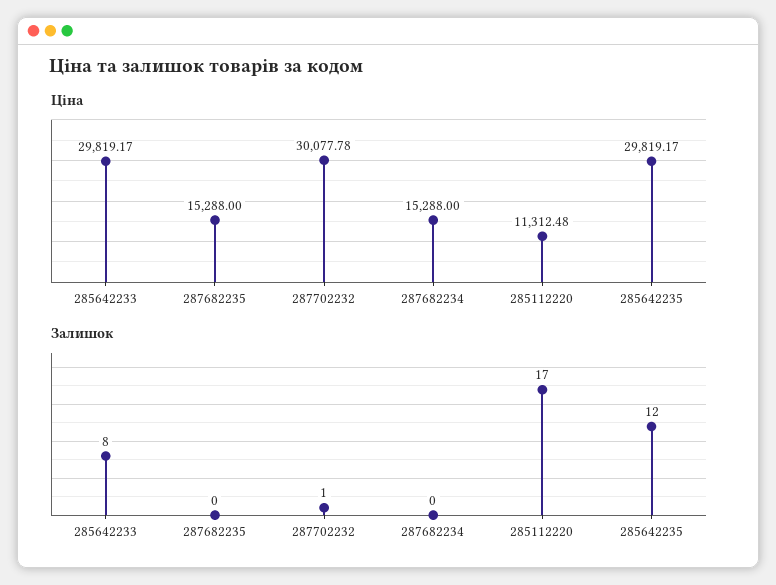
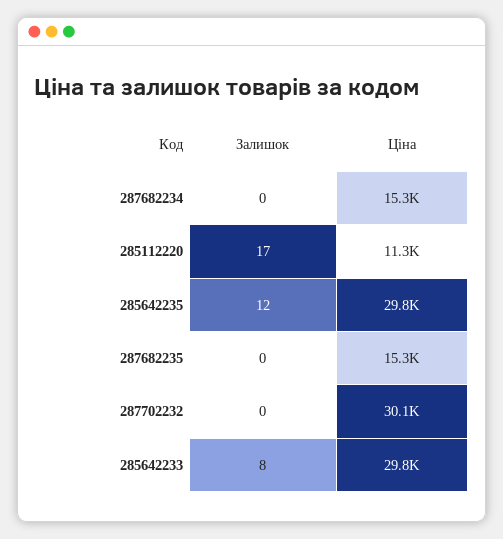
Залишок, 287702232: 1 -> 0

